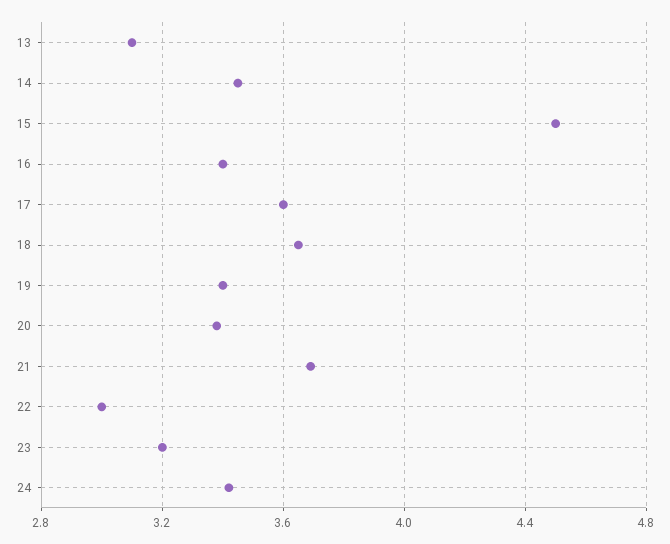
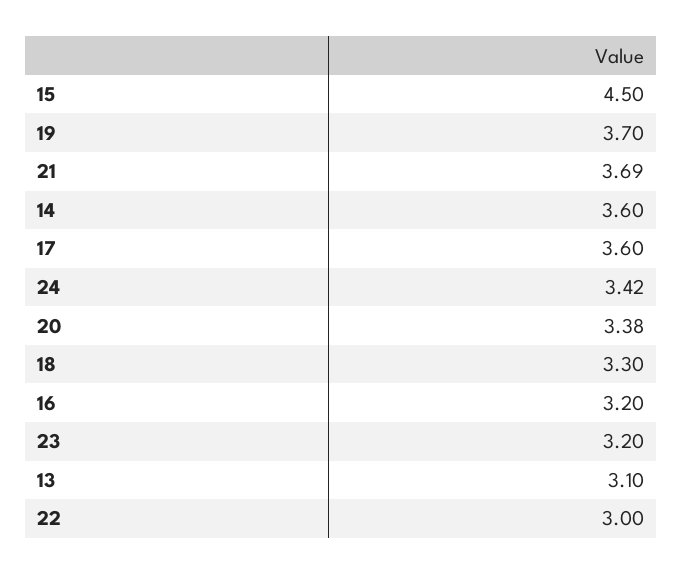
14: 3.45 -> 3.6
16: 3.4 -> 3.2
18: 3.65 -> 3.3
19: 3.4 -> 3.7

